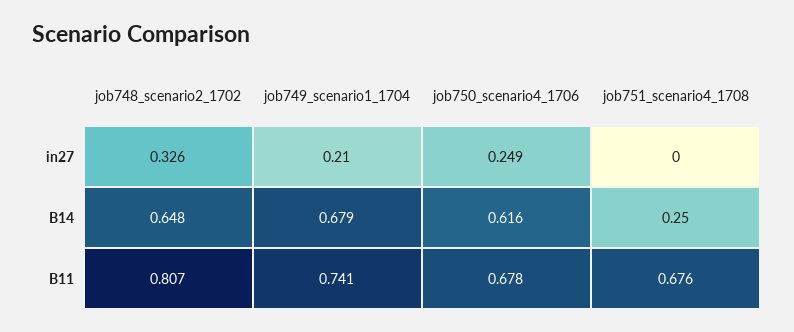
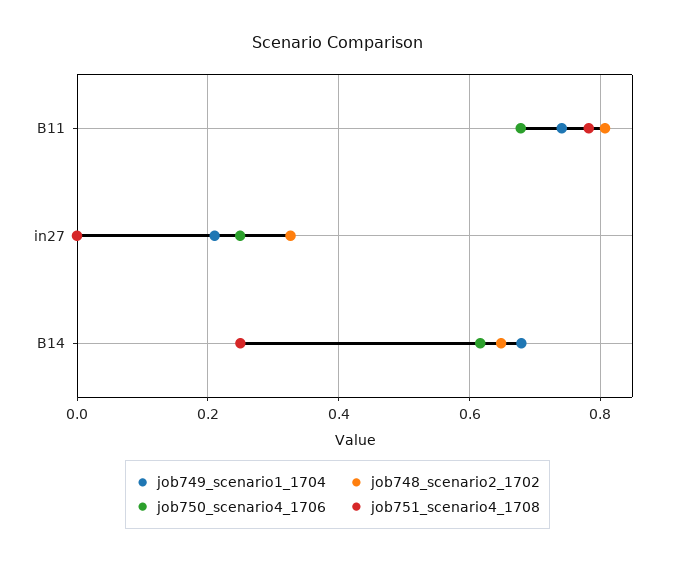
job751_scenario4_1708, B11: 0.676 -> 0.78

